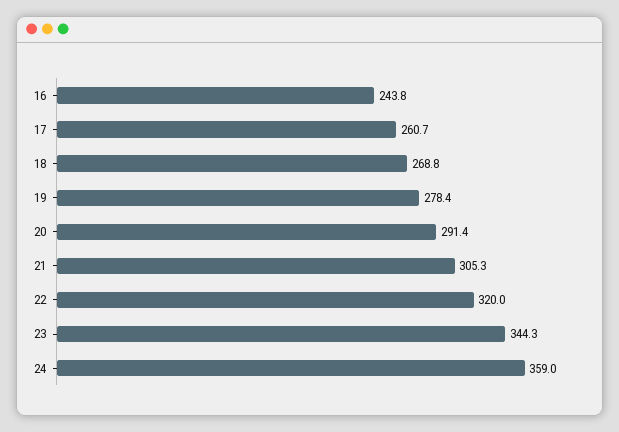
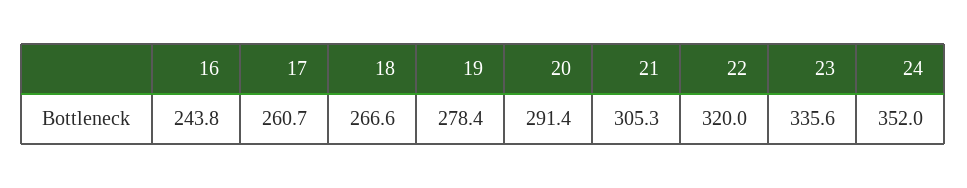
18: 268.8 -> 266.6
23: 344.3 -> 335.6
24: 359 -> 352

